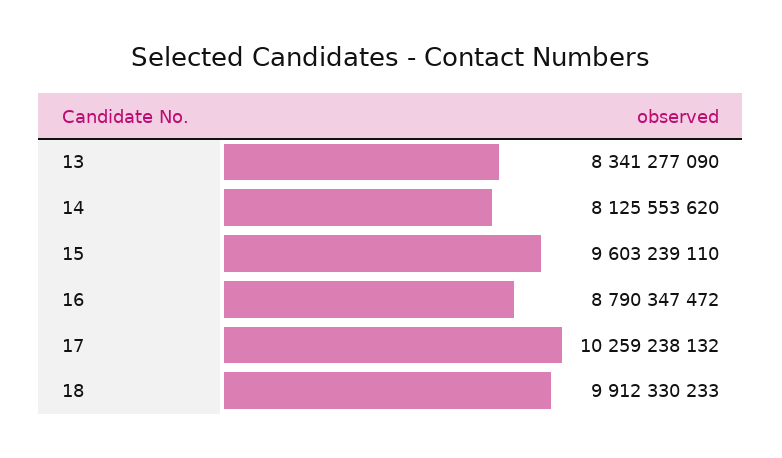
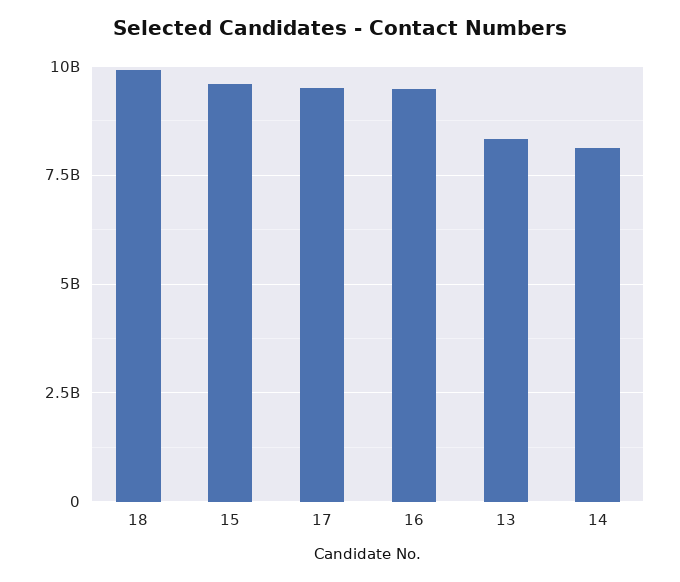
16: 8790347472 -> 9500000000
17: 10259238132 -> 9500000000

